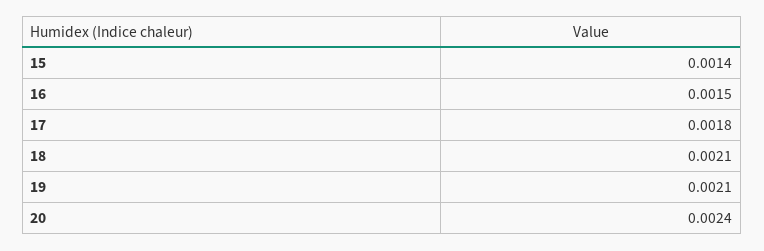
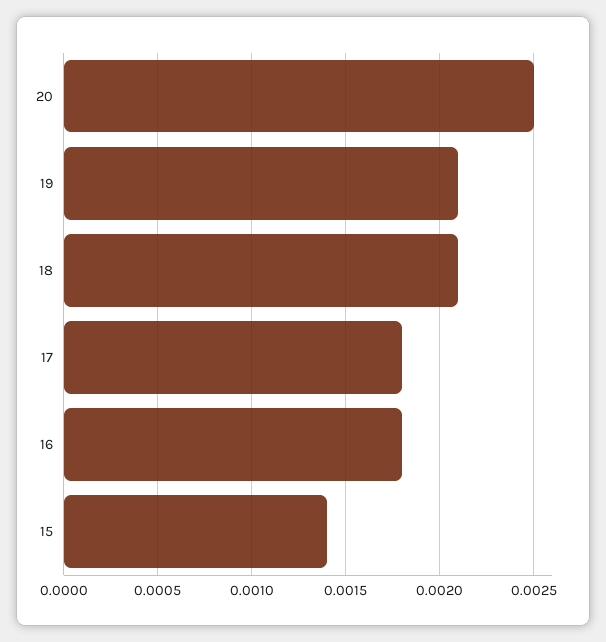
16: 0.0015 -> 0.0018
20: 0.0024 -> 0.0025

